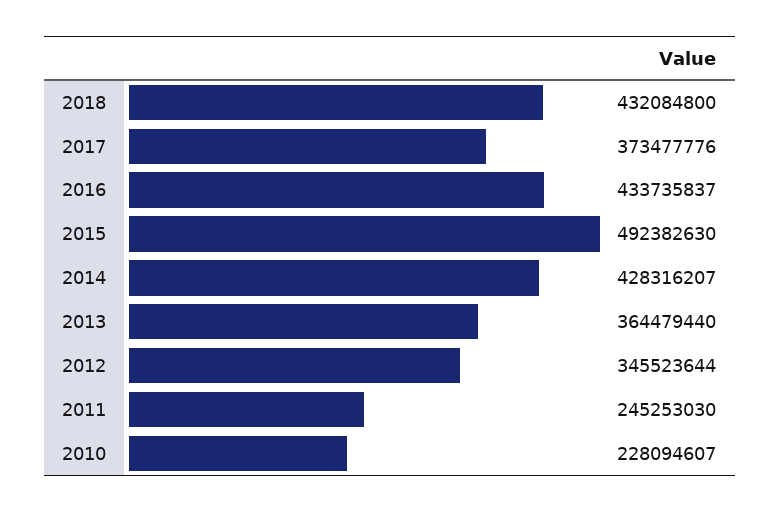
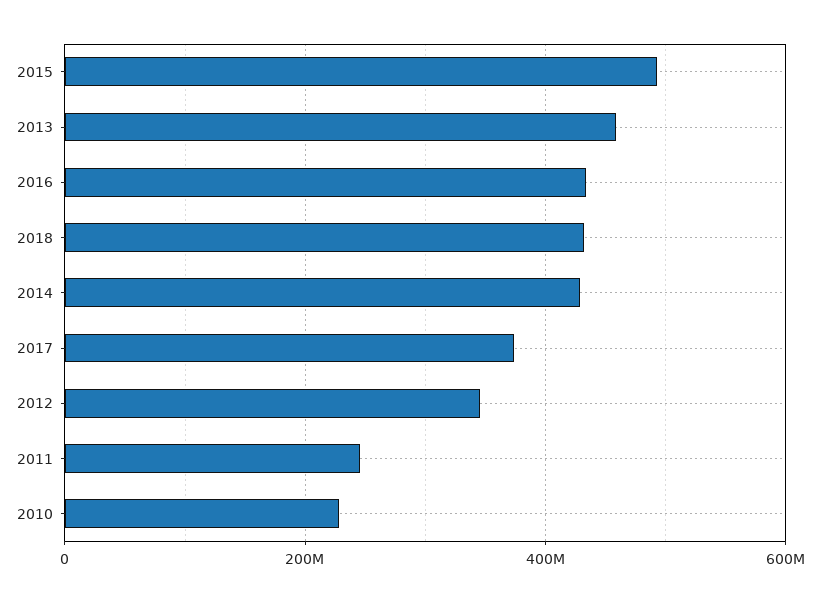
2013: 364479440 -> 460000000

